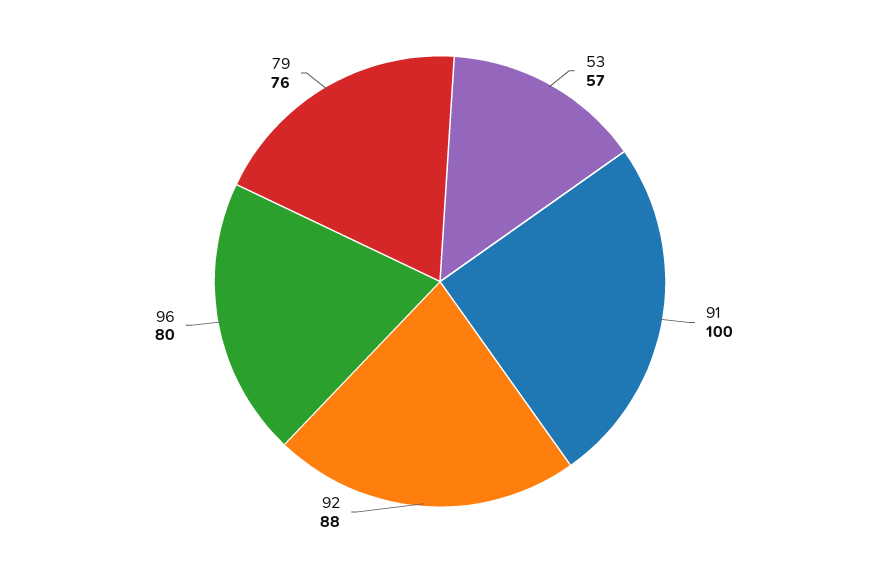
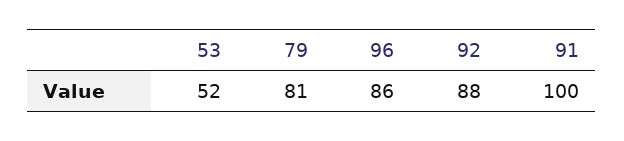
53: 57 -> 52
96: 80 -> 86
79: 76 -> 81

